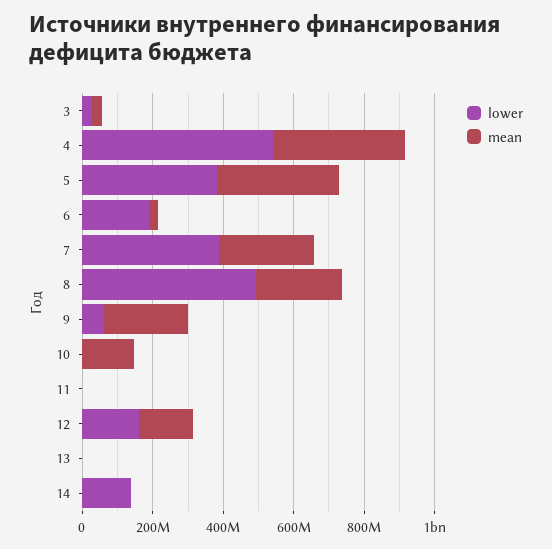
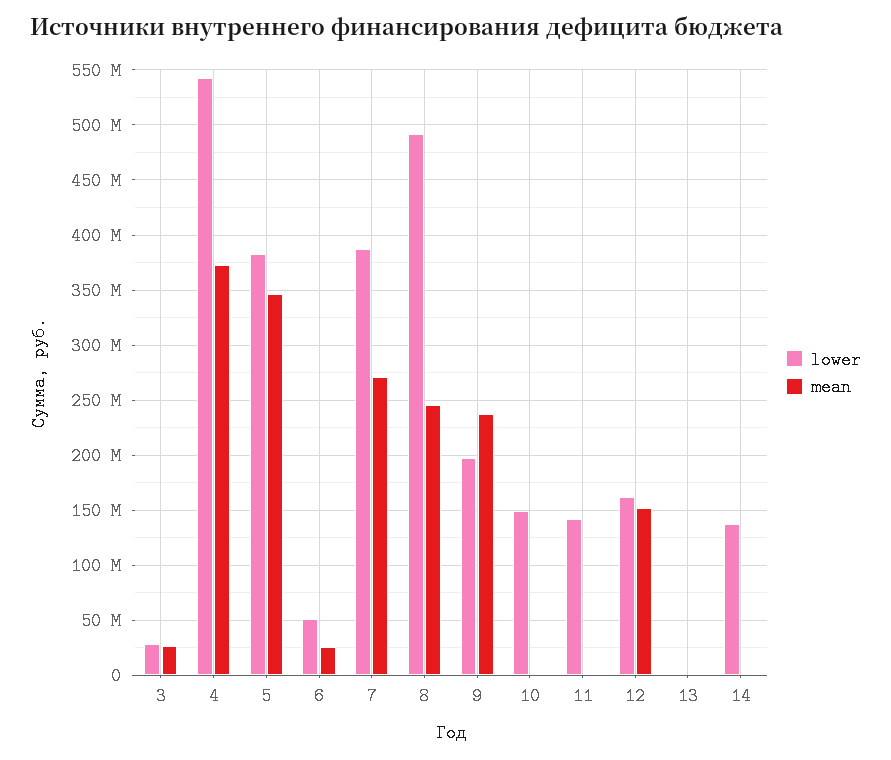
lower, 6: 200000000 -> 50000000
lower, 9: 50000000 -> 200000000
lower, 10: 0 -> 150000000
mean, 10: 150000000 -> 0
lower, 11: 0 -> 140000000

